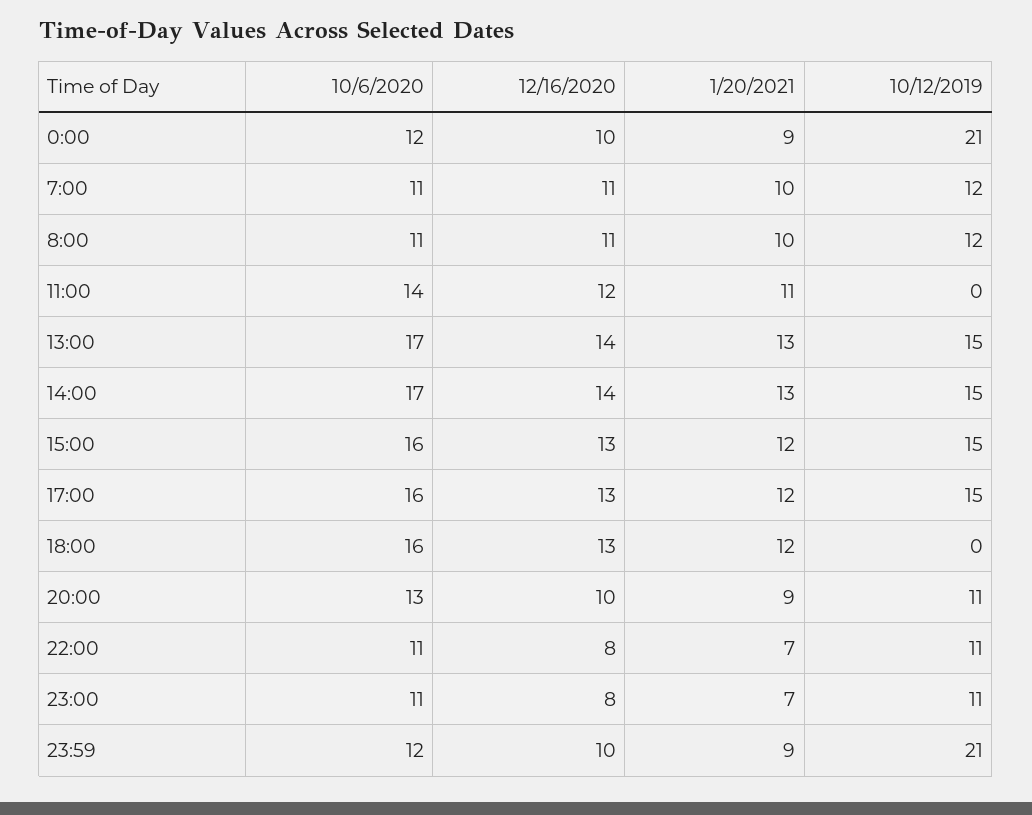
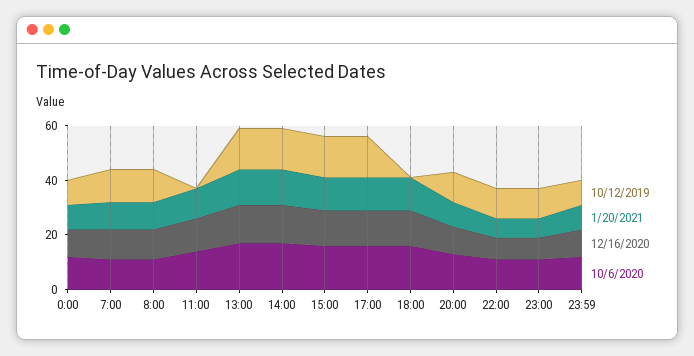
10/12/2019, 0:00: 21 -> 10
10/12/2019, 23:59: 21 -> 10

